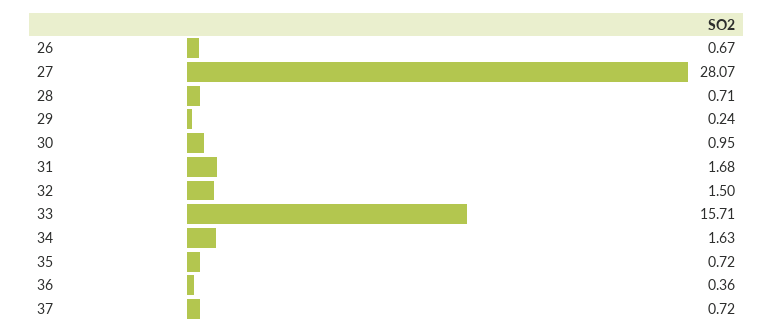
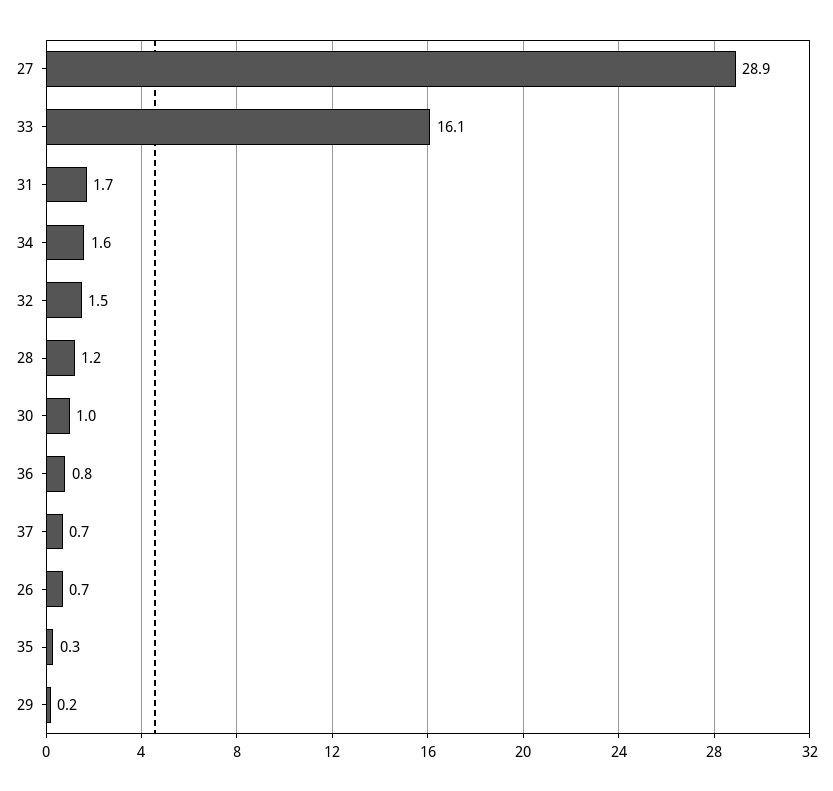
27: 28.07 -> 28.9
28: 0.71 -> 1.2
33: 15.71 -> 16.1
35: 0.72 -> 0.3
36: 0.36 -> 0.8

